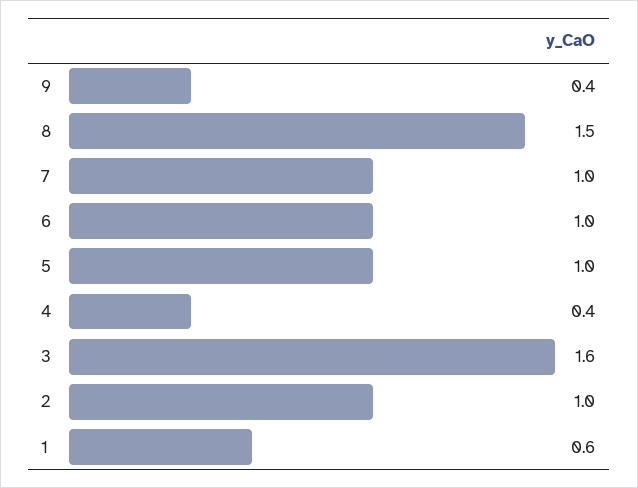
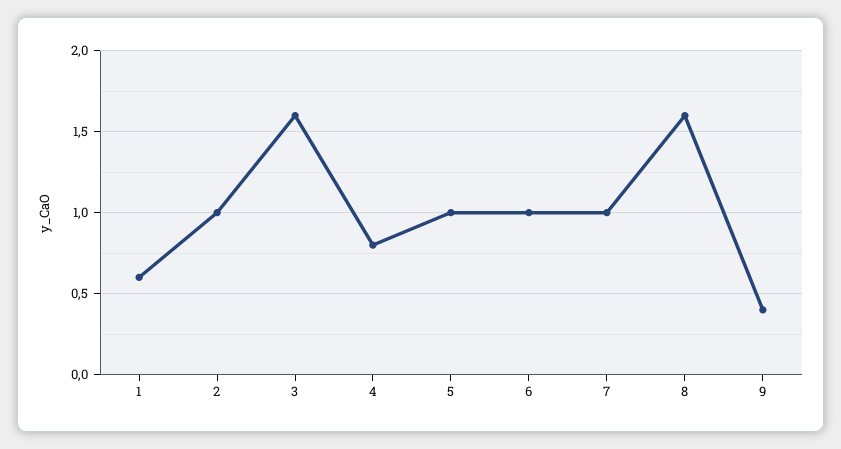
8: 1.5 -> 1.6
4: 0.4 -> 0.8

